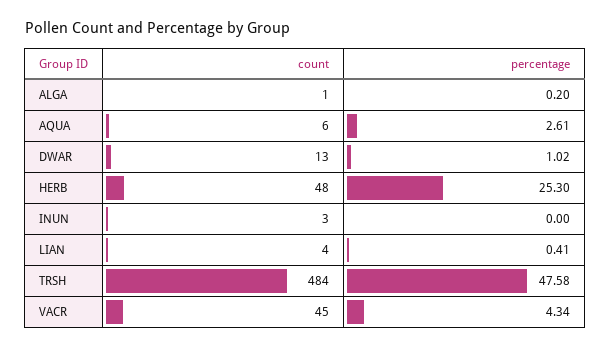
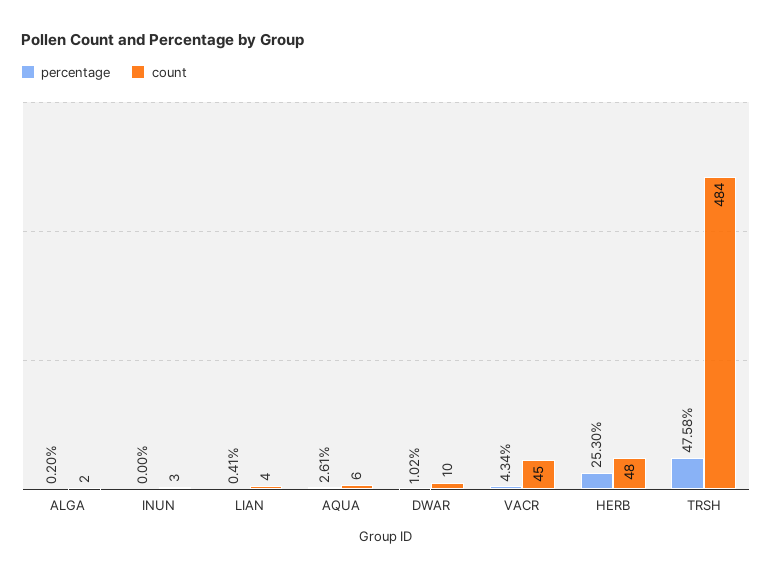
count, ALGA: 1 -> 2
count, DWAR: 13 -> 10

